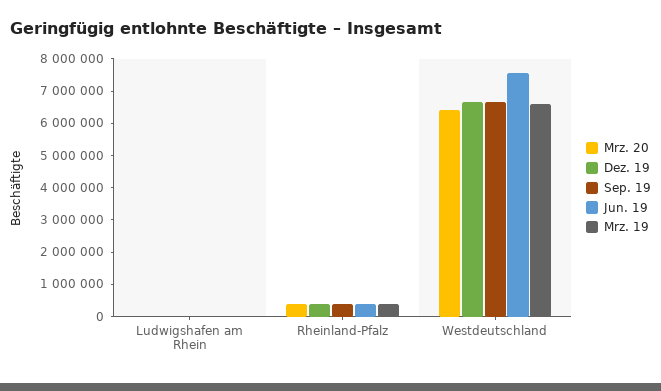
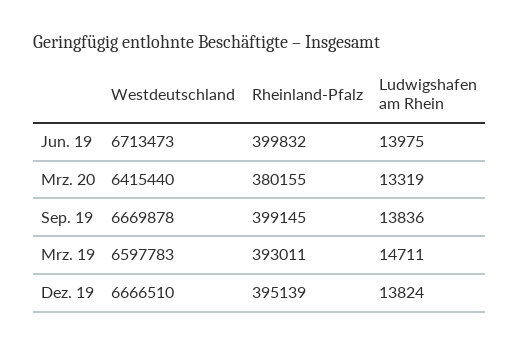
Jun. 19, Westdeutschland: 7500000 -> 6713473

